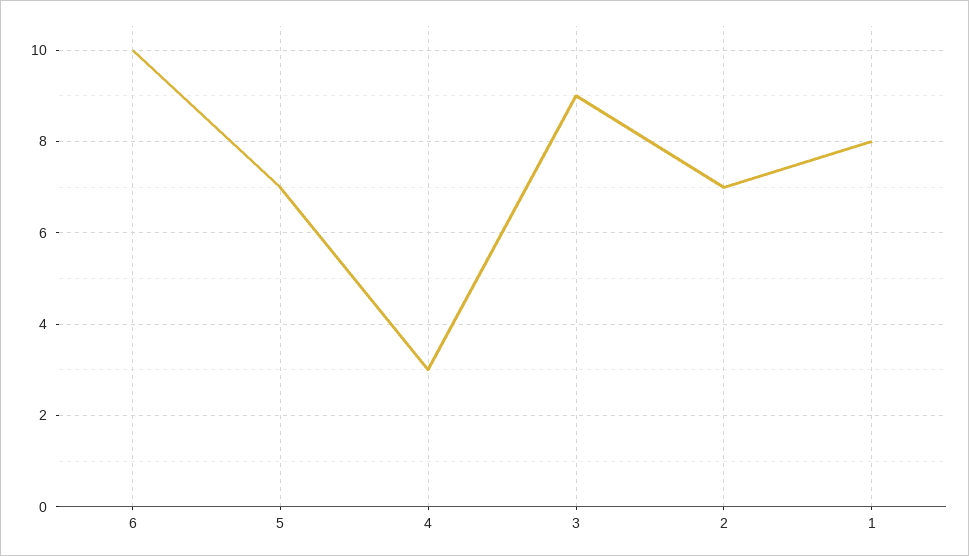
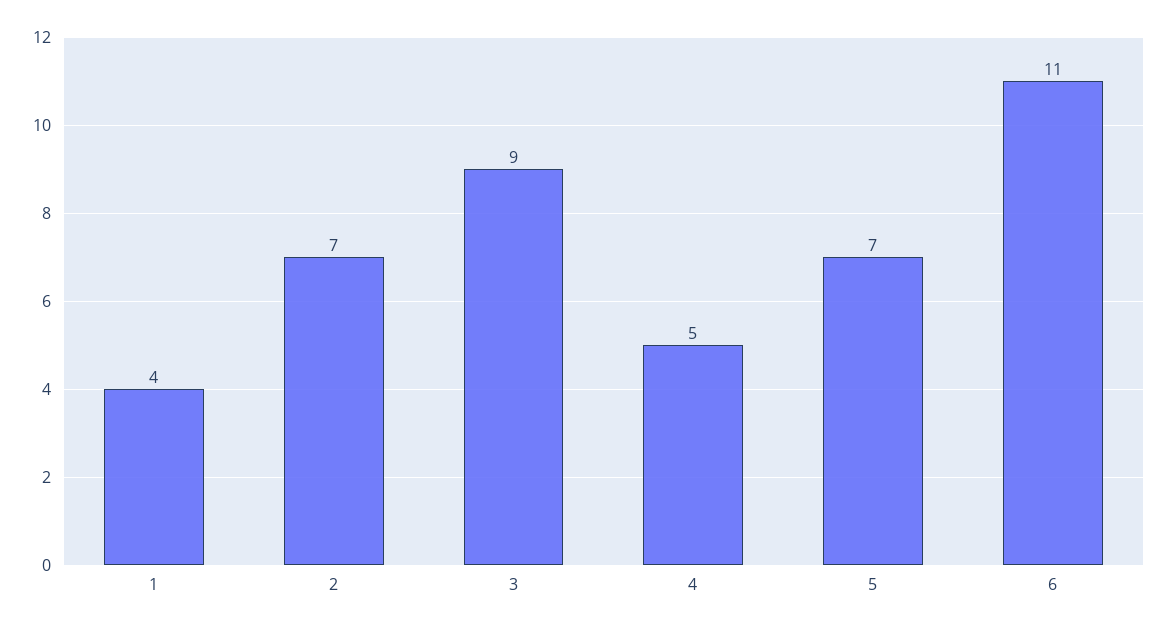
6: 10 -> 11
4: 3 -> 5
1: 8 -> 4

